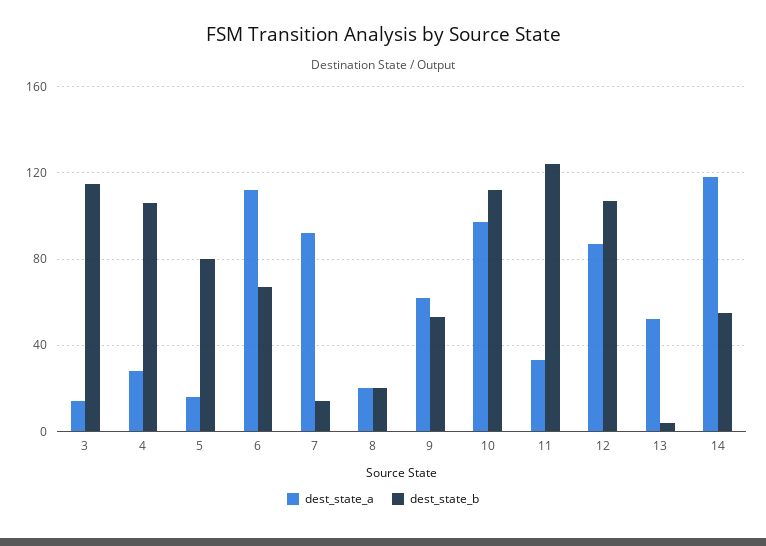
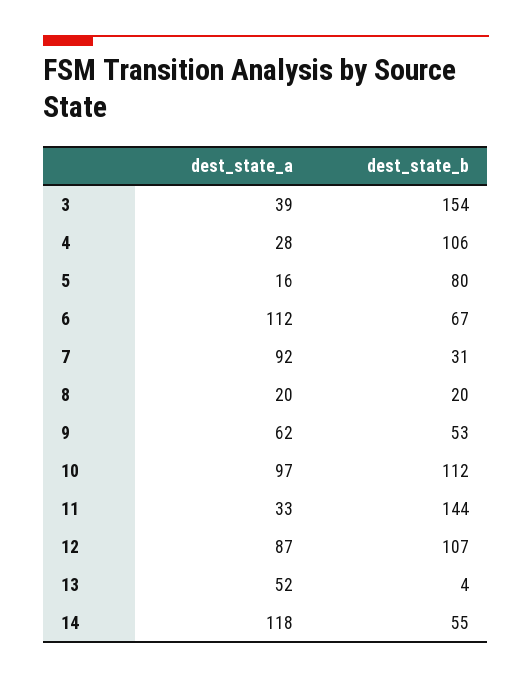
dest_state_a, 3: 15 -> 39
dest_state_b, 3: 115 -> 154
dest_state_b, 7: 15 -> 31
dest_state_b, 11: 125 -> 144

